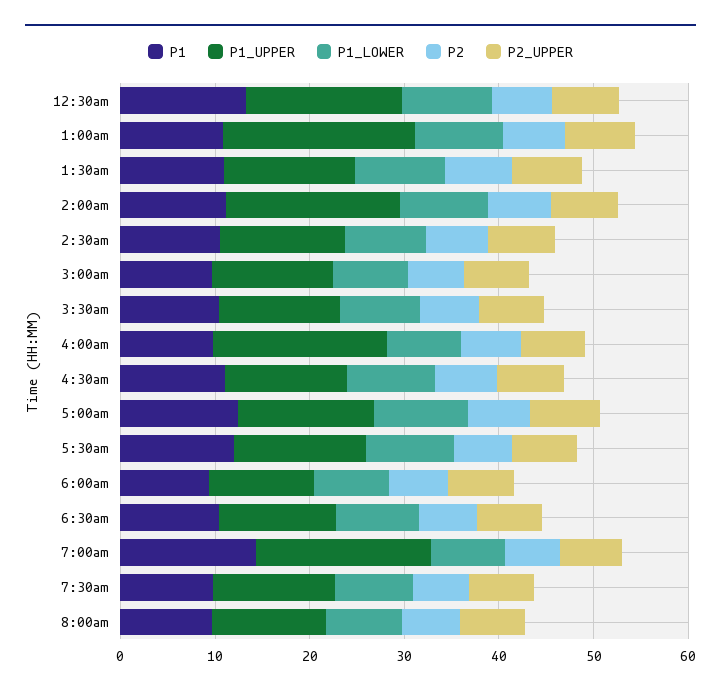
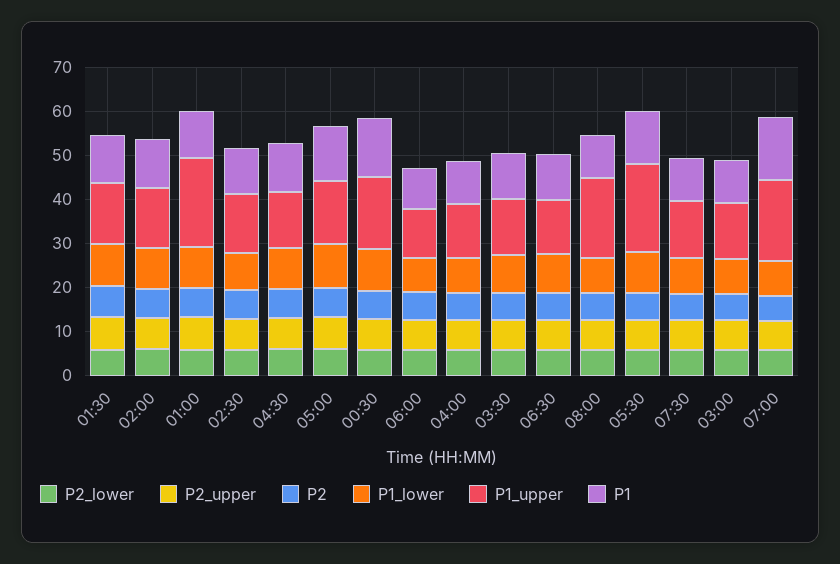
P1_UPPER, 2:00am: 18 -> 14
P1_UPPER, 4:00am: 18 -> 12
P1_UPPER, 5:30am: 14 -> 20
P1_UPPER, 8:00am: 12 -> 18
P2_lower, 1:30am: none -> 6
P2_lower, 2:00am: none -> 6
P2_lower, 1:00am: none -> 6
P2_lower, 2:30am: none -> 6
P2_lower, 4:30am: none -> 6
P2_lower, 5:00am: none -> 6
P2_lower, 12:30am: none -> 6
P2_lower, 6:00am: none -> 6
P2_lower, 4:00am: none -> 6
P2_lower, 3:30am: none -> 6
P2_lower, 6:30am: none -> 6
P2_lower, 8:00am: none -> 6
P2_lower, 5:30am: none -> 6
P2_lower, 7:30am: none -> 6
P2_lower, 3:00am: none -> 6
P2_lower, 7:00am: none -> 6

